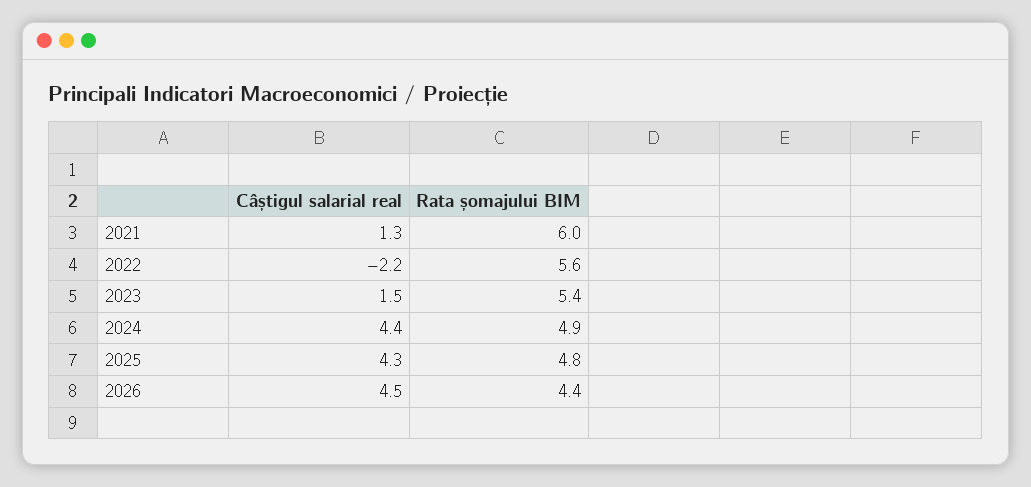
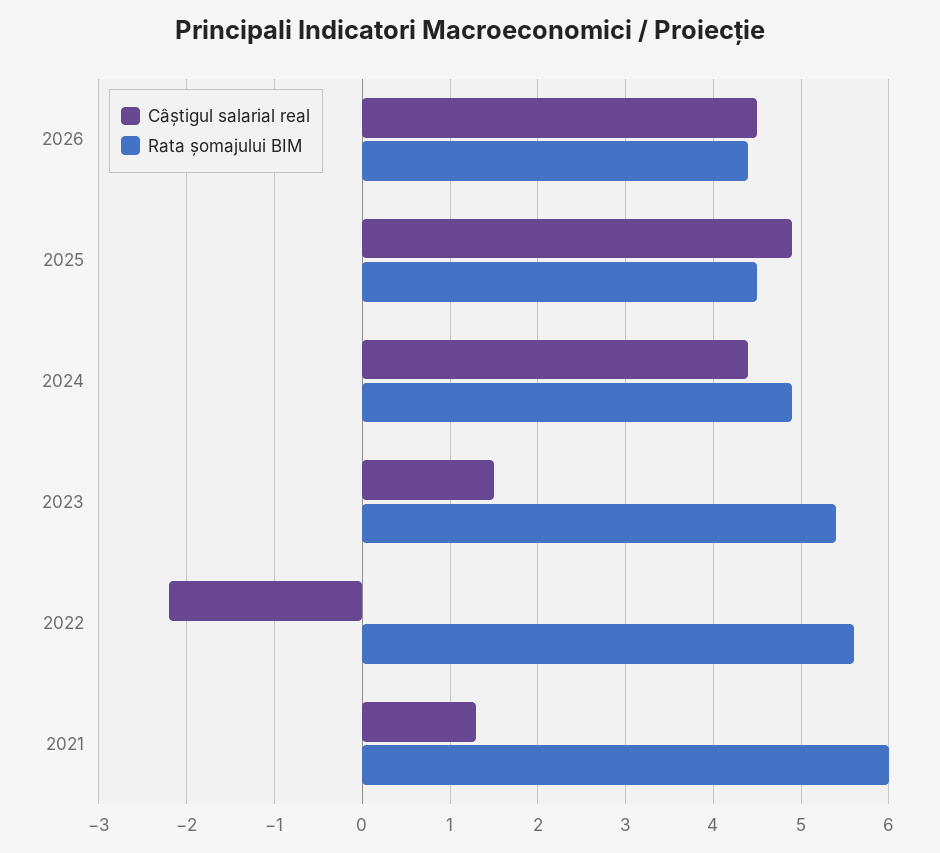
Câștigul salarial real, 2025: 4.3 -> 4.9
Rata șomajului BIM, 2025: 4.8 -> 4.5

